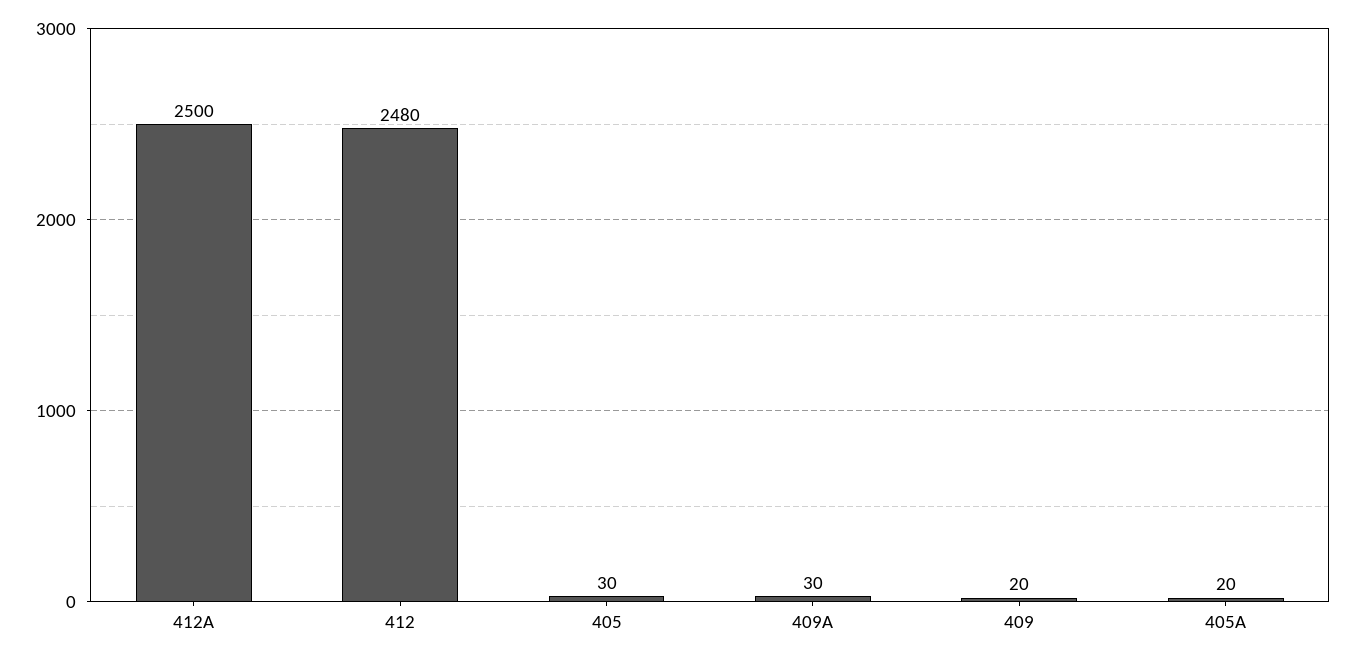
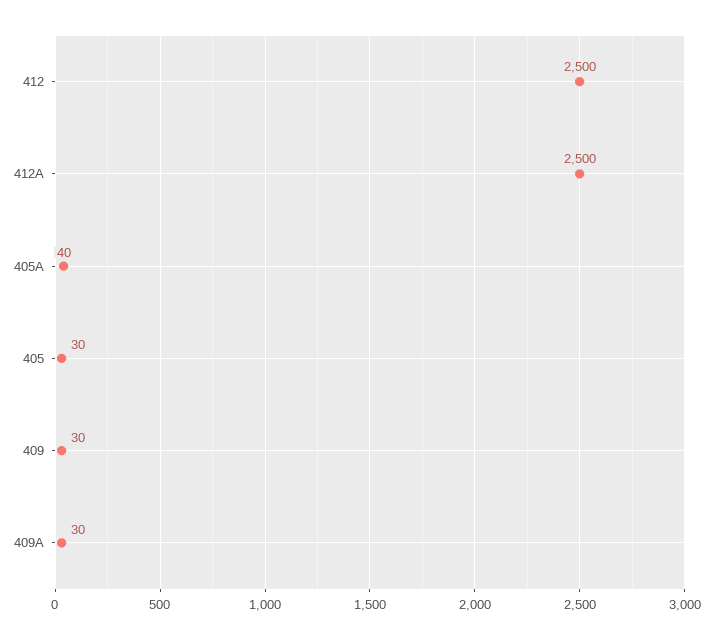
412: 2480 -> 2500
409: 20 -> 30
405A: 20 -> 40

